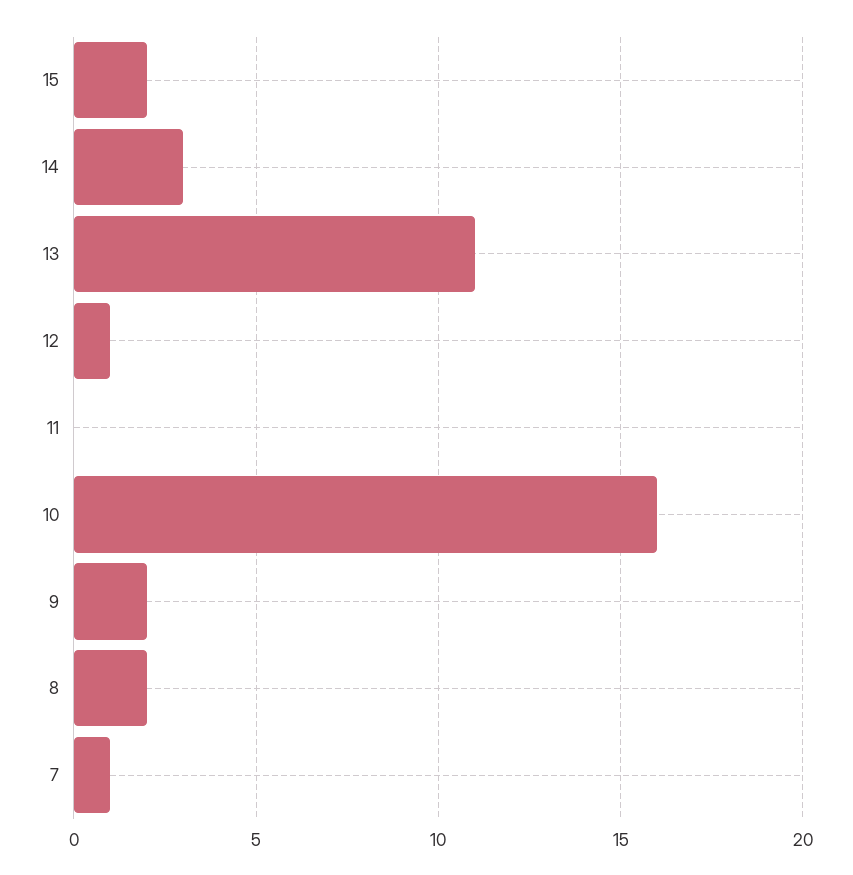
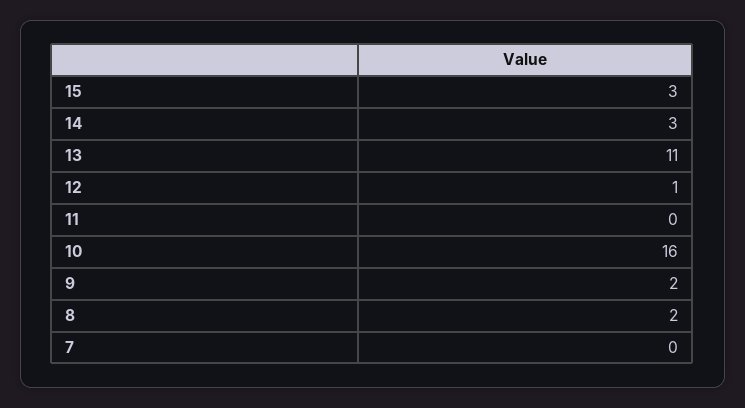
15: 2 -> 3
7: 1 -> 0

